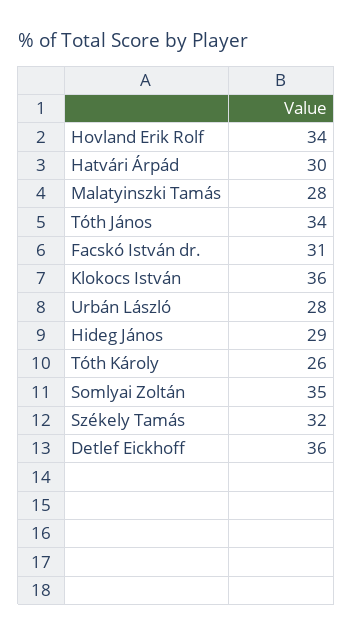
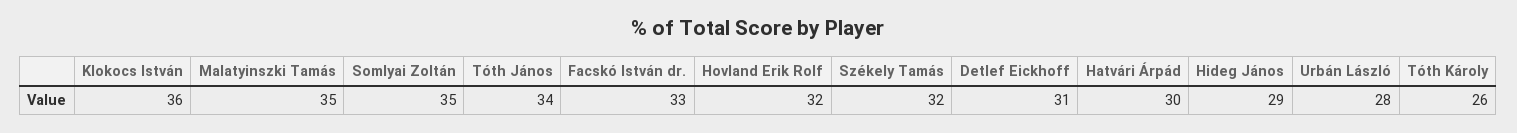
Hovland Erik Rolf: 34 -> 32
Malatyinszki Tamás: 28 -> 35
Facskó István dr.: 31 -> 33
Detlef Eickhoff: 36 -> 31

